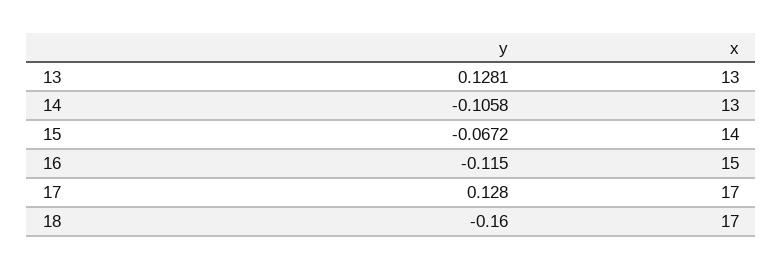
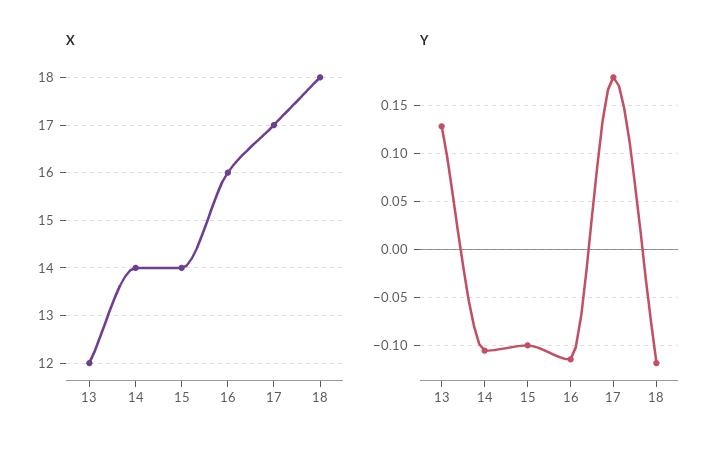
x, 13: 13 -> 12
x, 14: 13 -> 14
y, 15: -0.0672 -> -0.1
x, 16: 15 -> 16
y, 17: 0.128 -> 0.18
y, 18: -0.16 -> -0.12
x, 18: 17 -> 18

